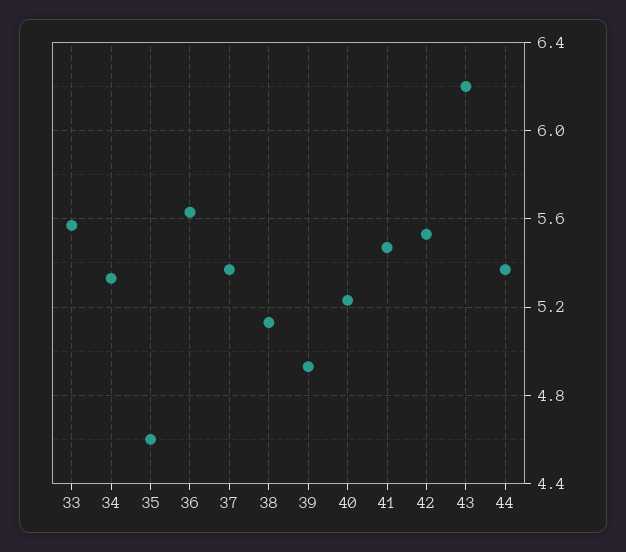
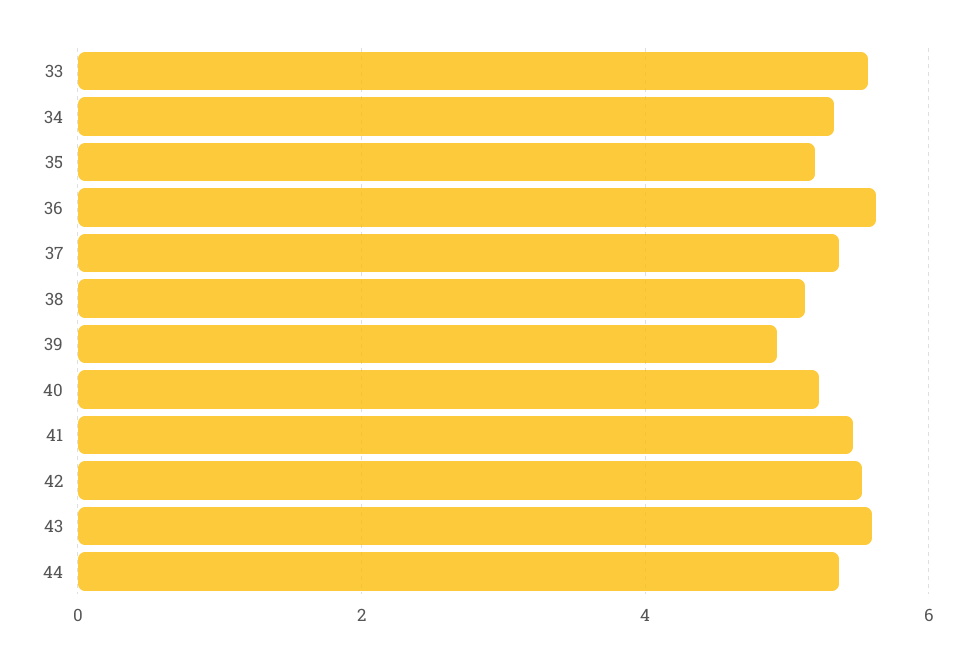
35: 4.6 -> 5.2
43: 6.2 -> 5.6

